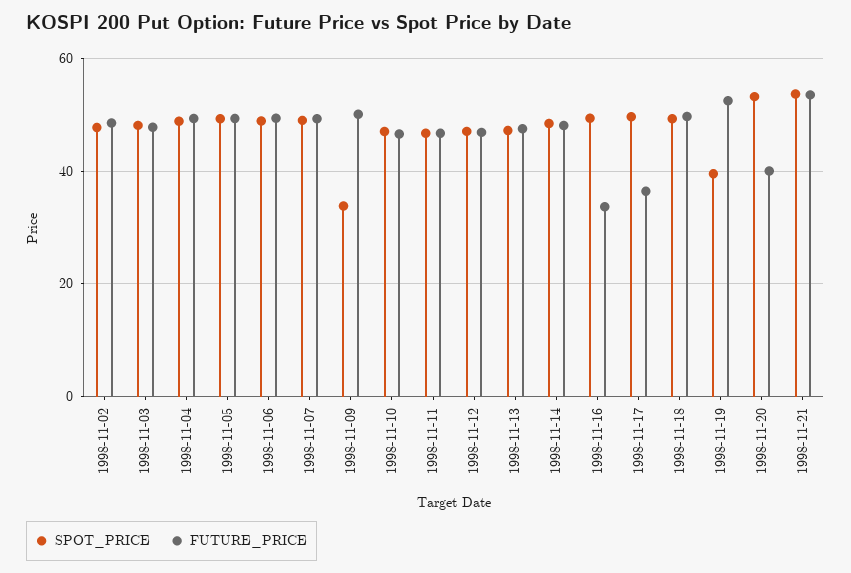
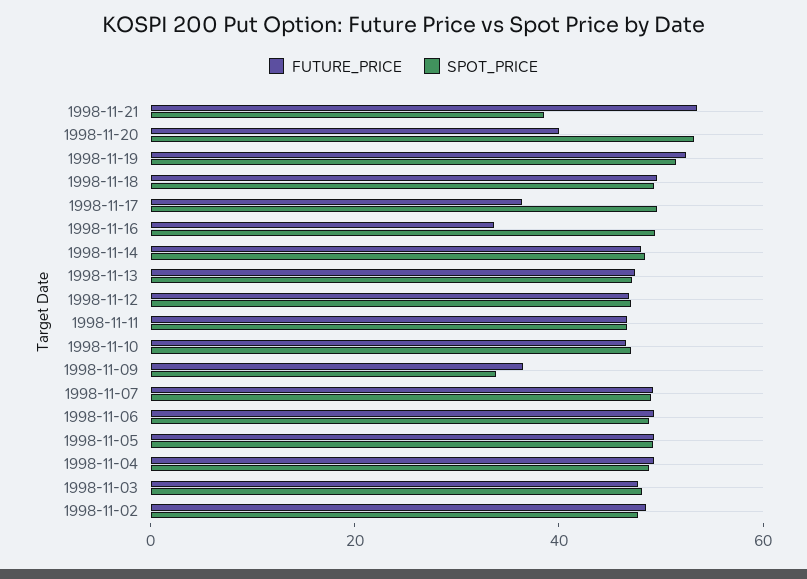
FUTURE_PRICE, 1998-11-09: 50 -> 35
SPOT_PRICE, 1998-11-19: 40 -> 50
SPOT_PRICE, 1998-11-21: 54 -> 40

